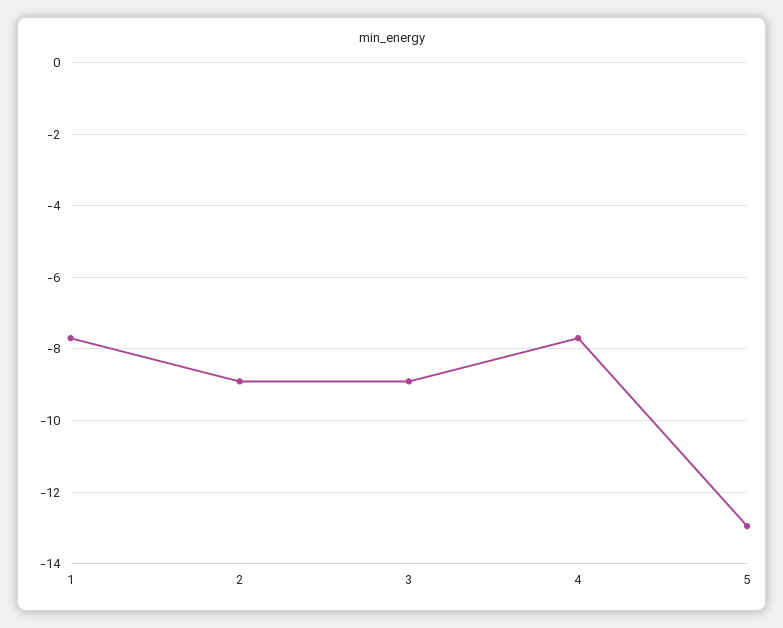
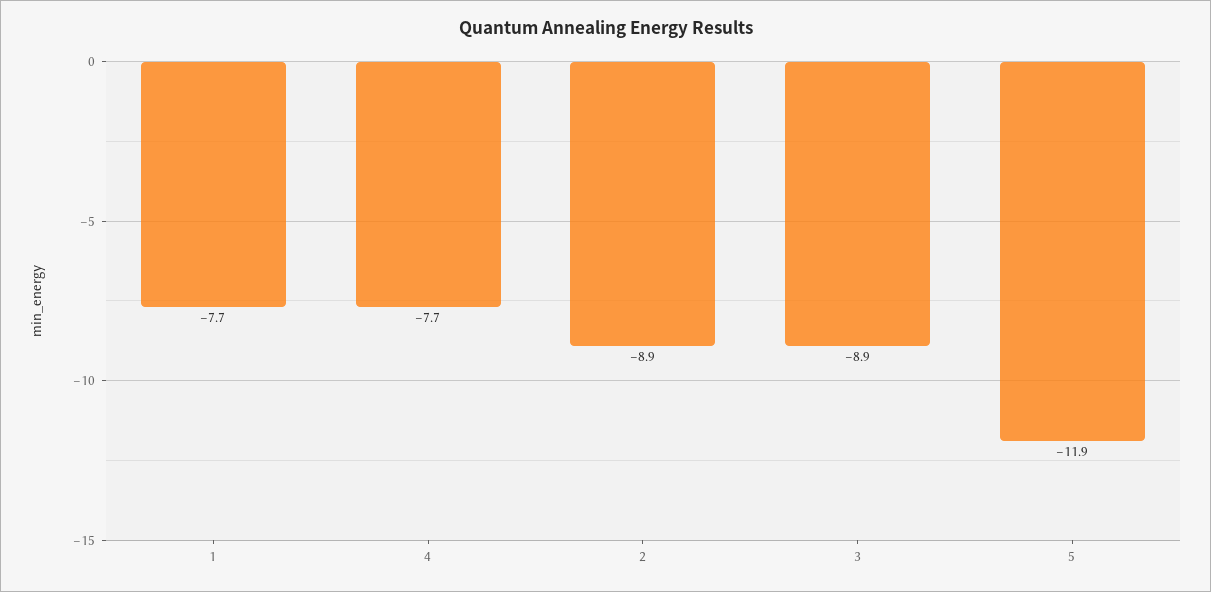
5: -13 -> -11.9

